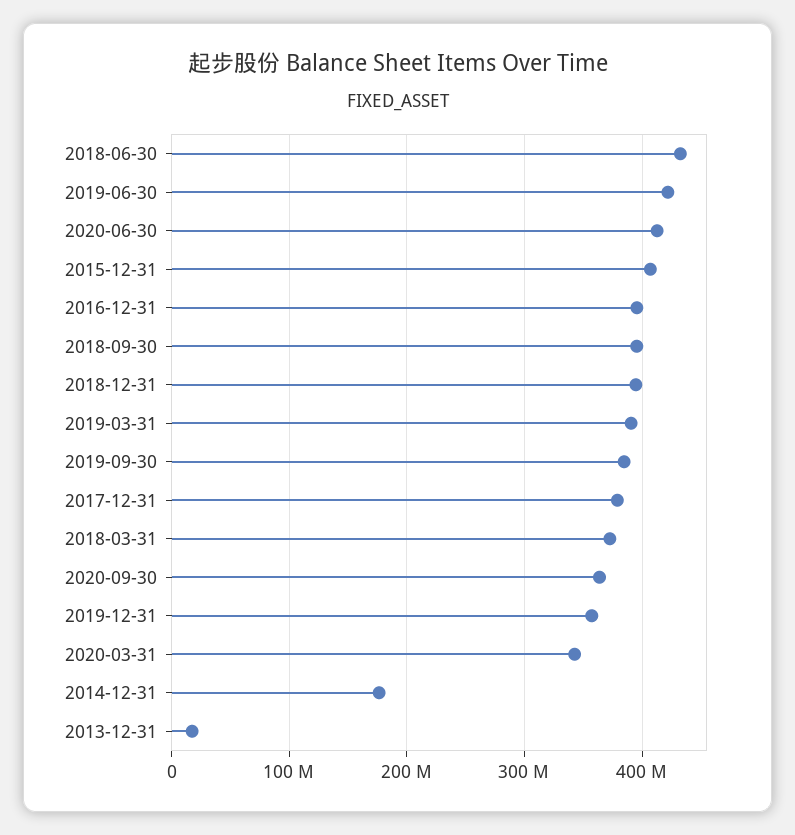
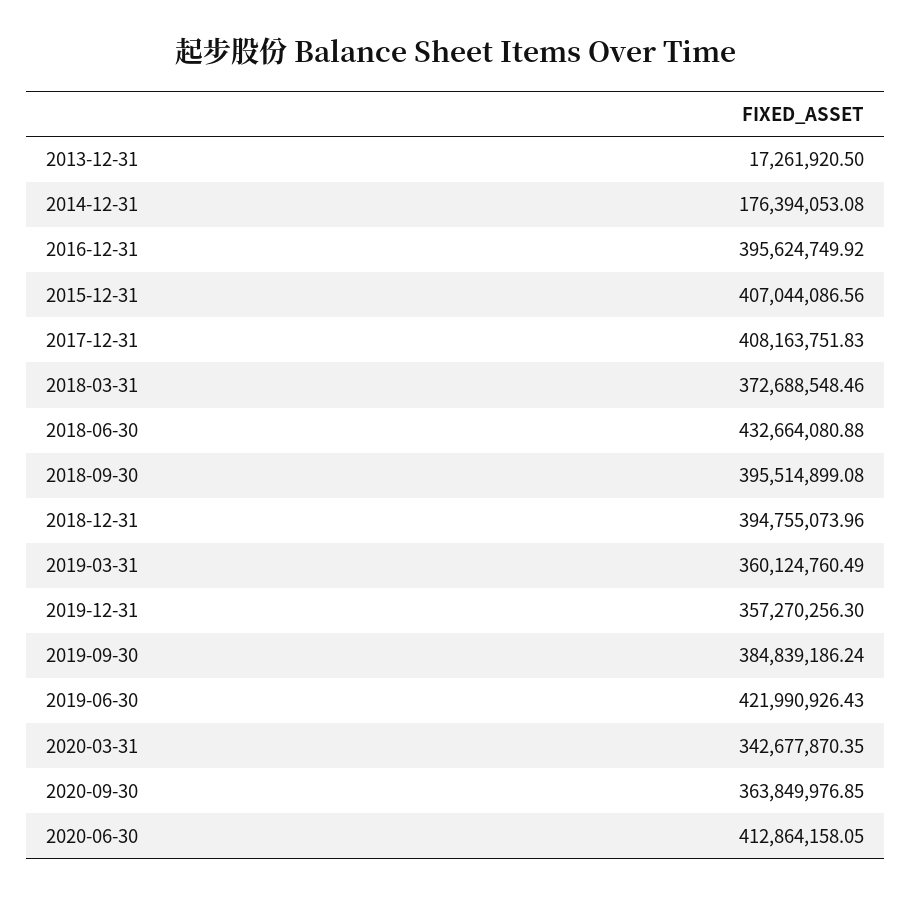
2019-03-31: 390000000 -> 360124760.49
2017-12-31: 380000000 -> 408163751.83

